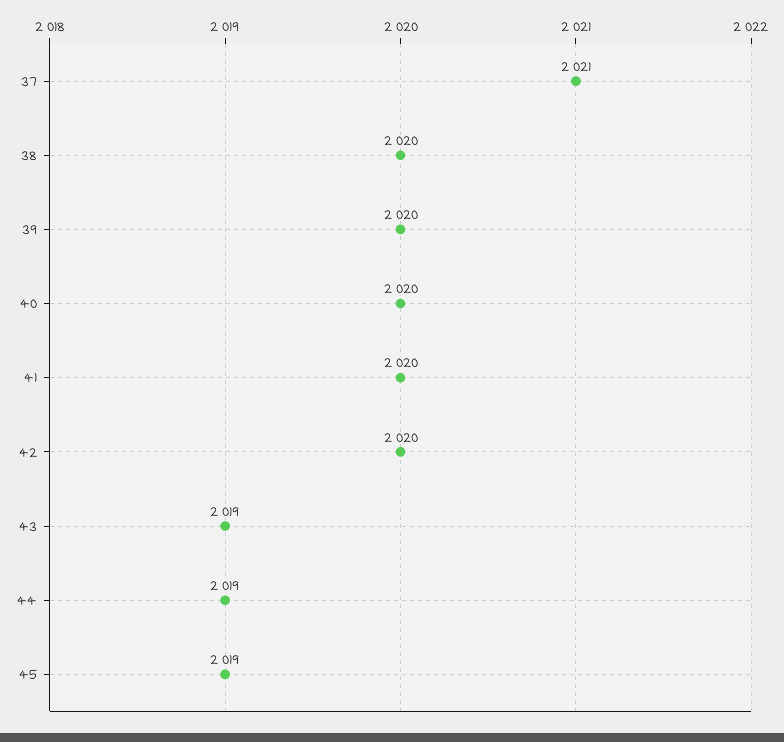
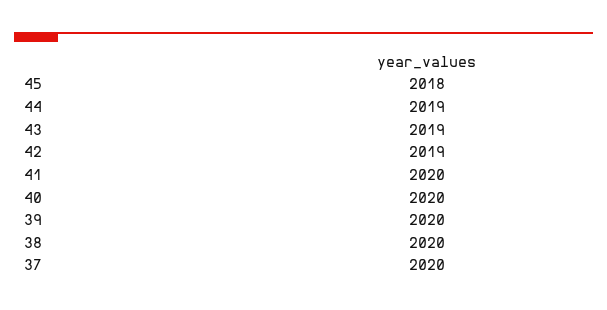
37: 2021 -> 2020
42: 2020 -> 2019
45: 2019 -> 2018

